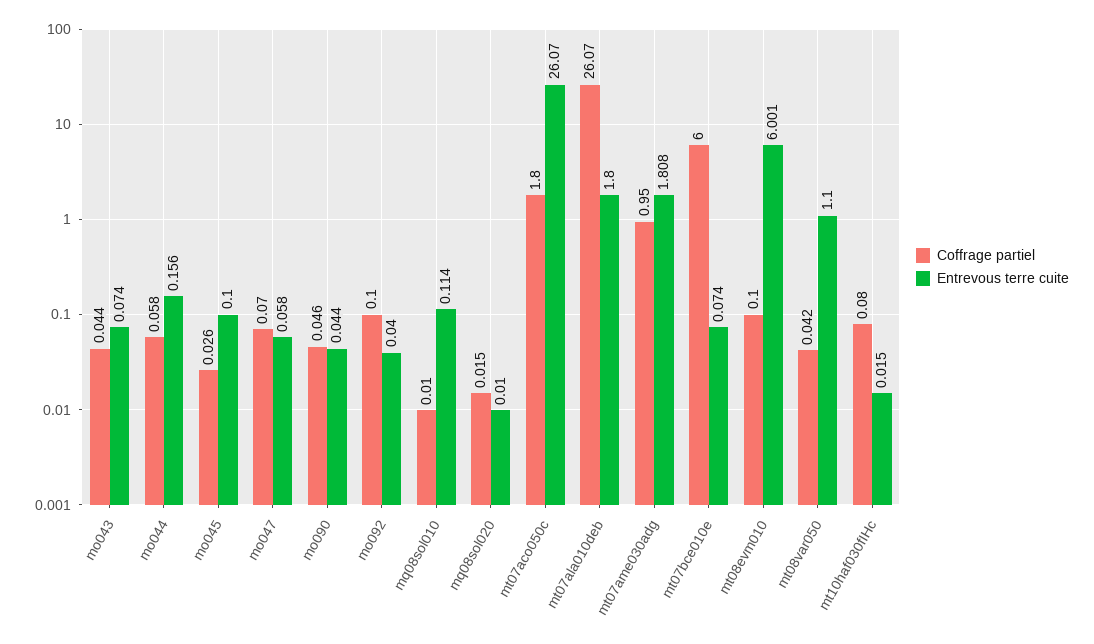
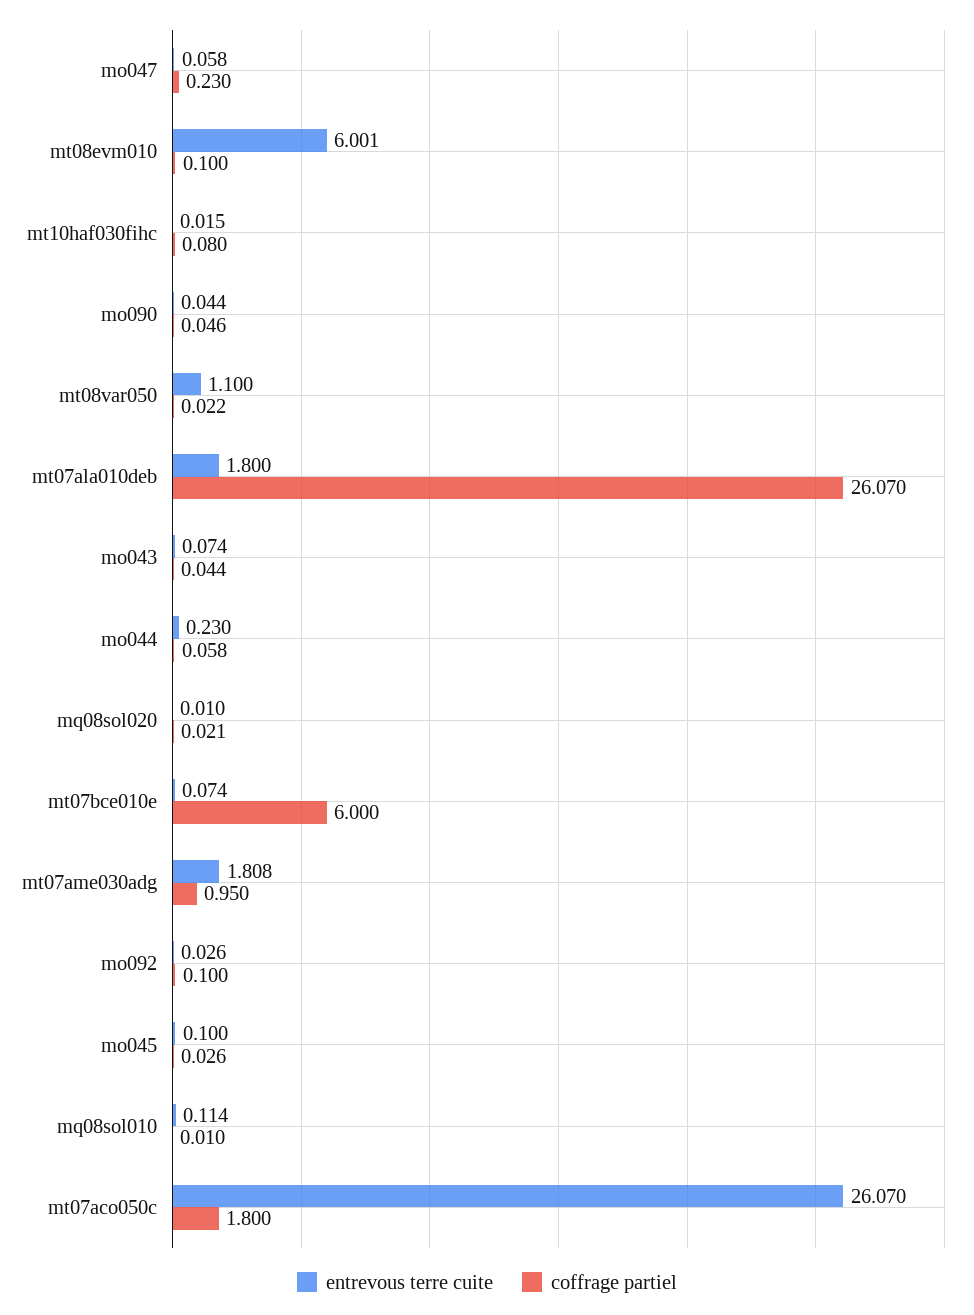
Entrevous terre cuite, mo044: 0.156 -> 0.23
Coffrage partiel, mo047: 0.07 -> 0.23
Entrevous terre cuite, mo092: 0.04 -> 0.026
Coffrage partiel, mq08sol020: 0.015 -> 0.021
Coffrage partiel, mt08var050: 0.042 -> 0.022

